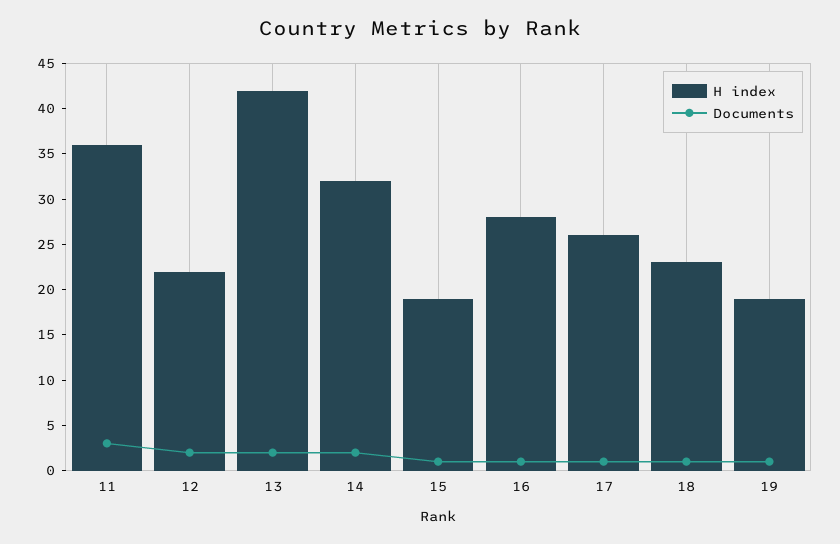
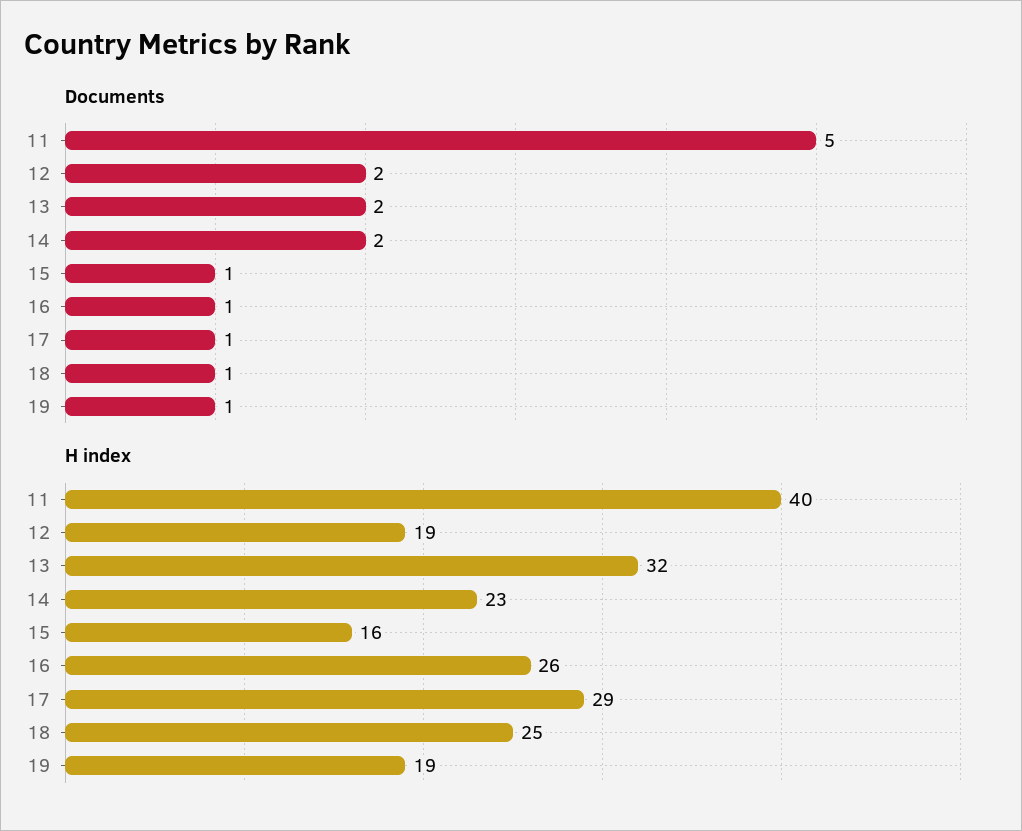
H index, 11: 36 -> 40
Documents, 11: 3 -> 5
H index, 12: 22 -> 19
H index, 13: 42 -> 32
H index, 14: 32 -> 23
H index, 15: 19 -> 16
H index, 16: 28 -> 26
H index, 17: 26 -> 29
H index, 18: 23 -> 25

